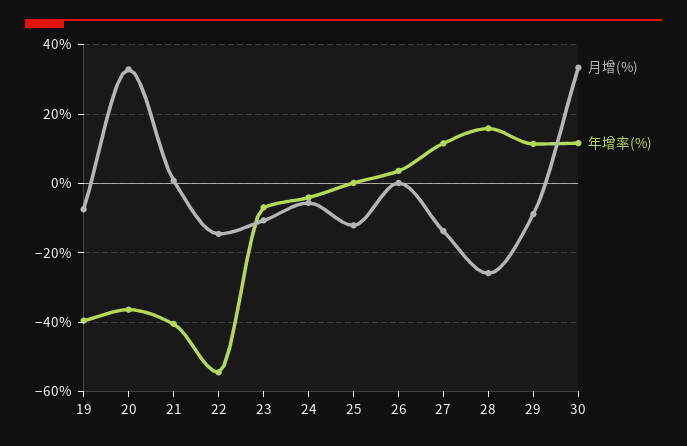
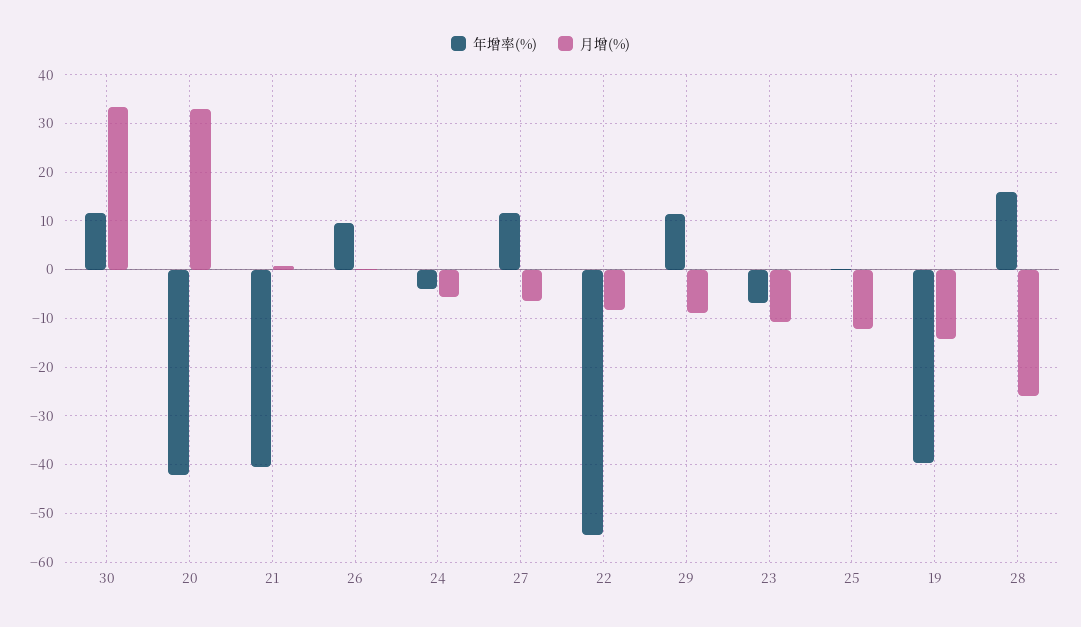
月增(%), 19: -8 -> -14
年增率(%), 20: -36 -> -42
月增(%), 22: -14 -> -8
年增率(%), 26: 4 -> 10
月增(%), 27: -14 -> -6

